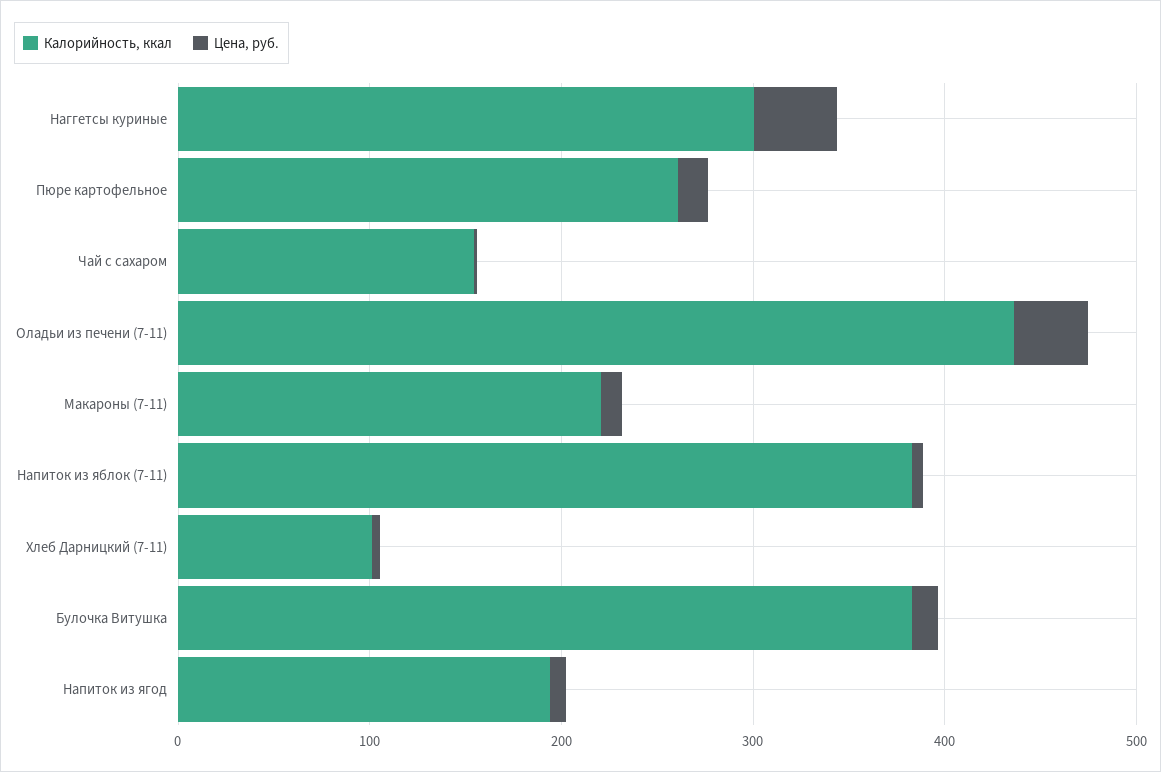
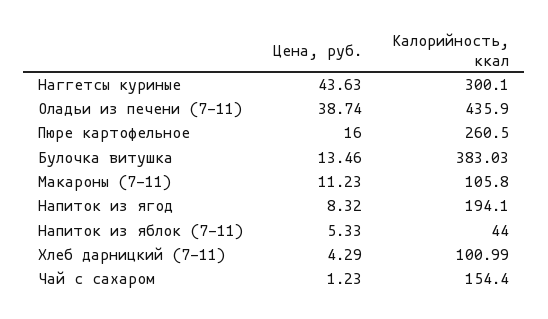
Калорийность, ккал, Макароны (7-11): 220 -> 105.8
Калорийность, ккал, Напиток из яблок (7-11): 380 -> 44

